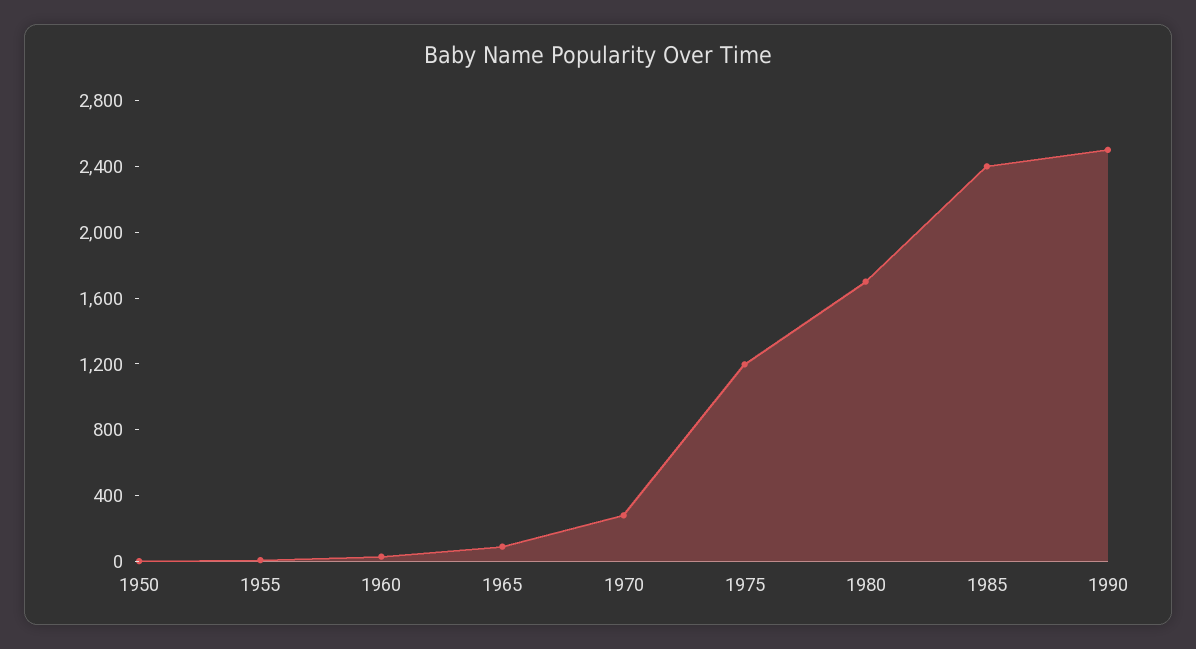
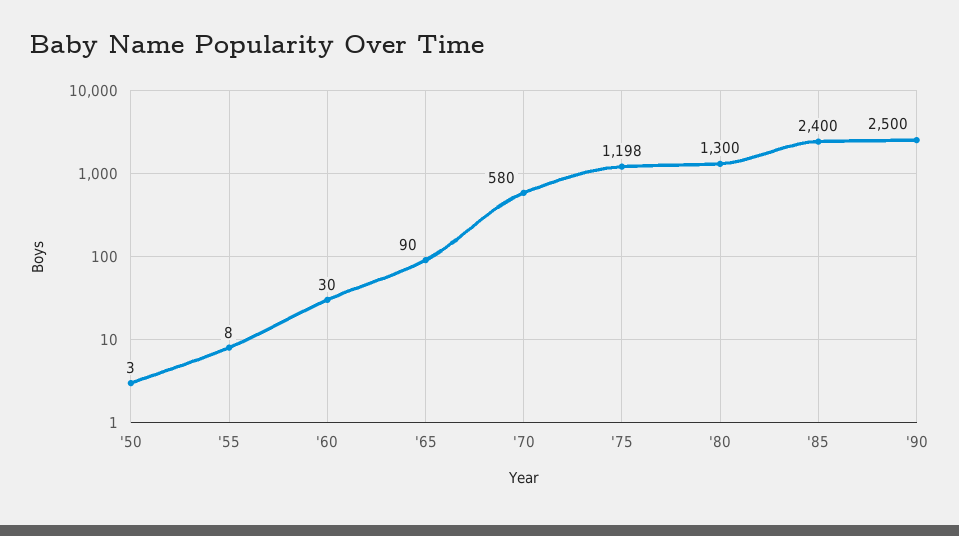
1970: 300 -> 580
1980: 1700 -> 1300

